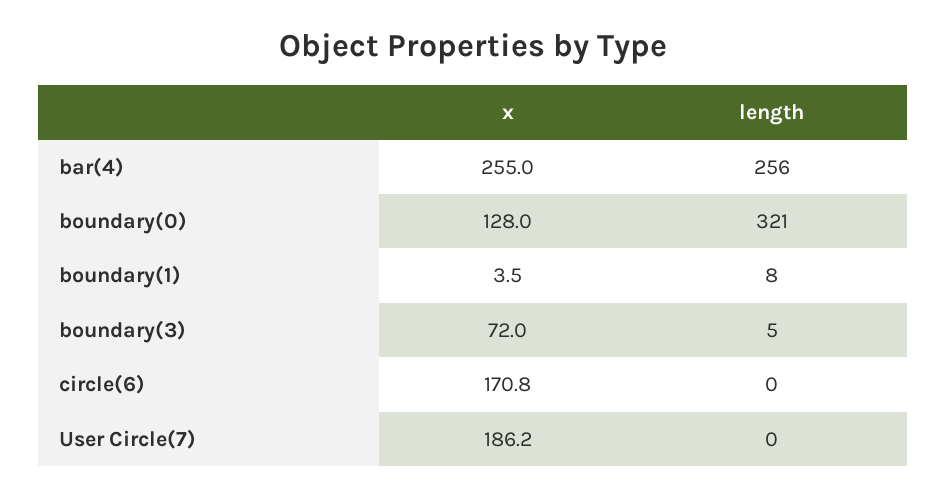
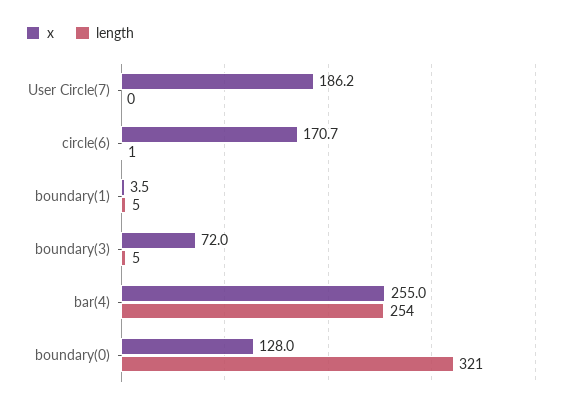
length, bar(4): 256 -> 254
length, boundary(1): 8 -> 5
x, circle(6): 170.8 -> 170.7
length, circle(6): 0 -> 1

